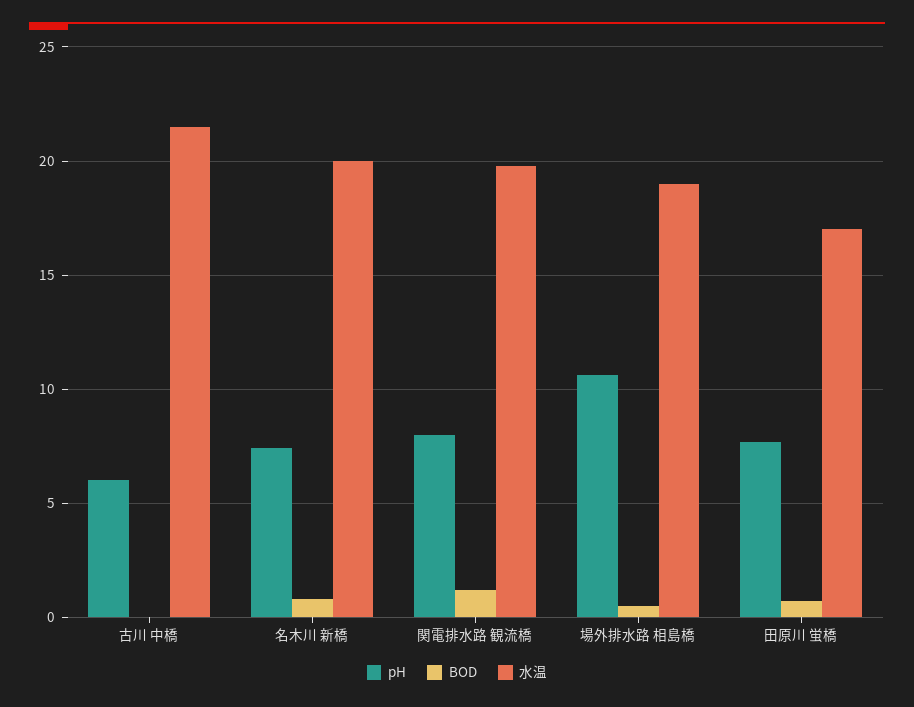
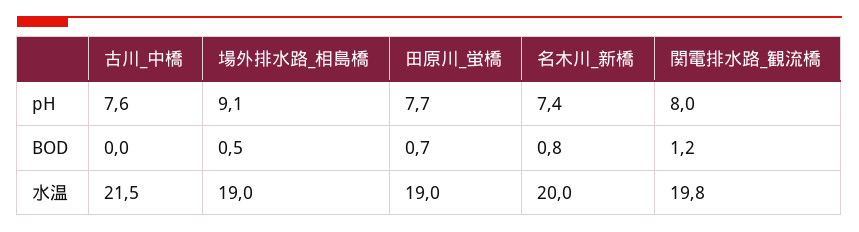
pH, 古川 中橋: 6 -> 7.6
pH, 場外排水路 相島橋: 10.5 -> 9.1
水温, 田原川 蛍橋: 17 -> 19

